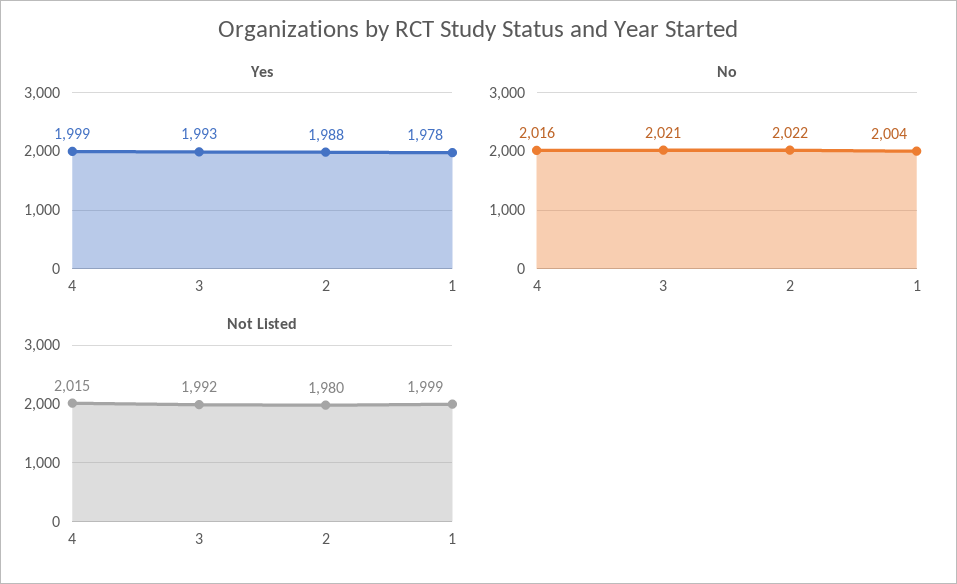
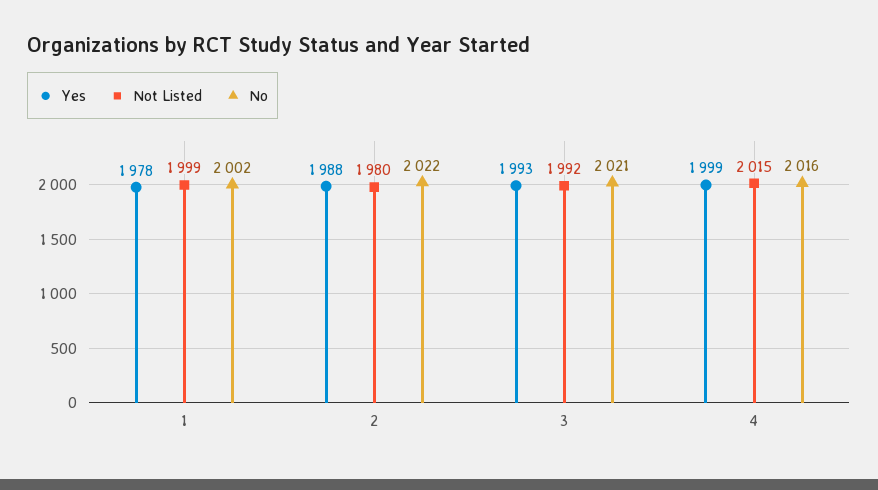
No, 1: 2004 -> 2002

